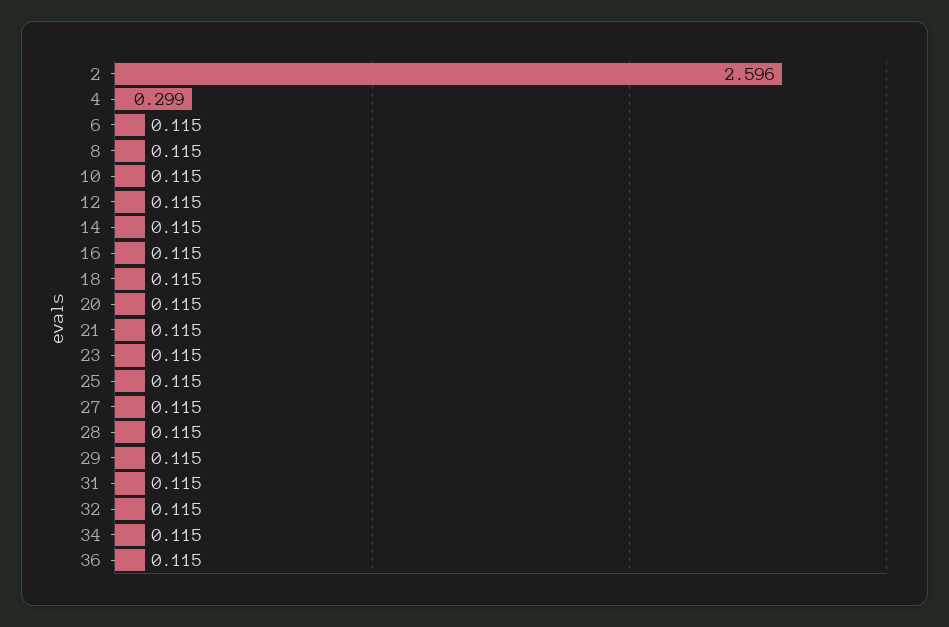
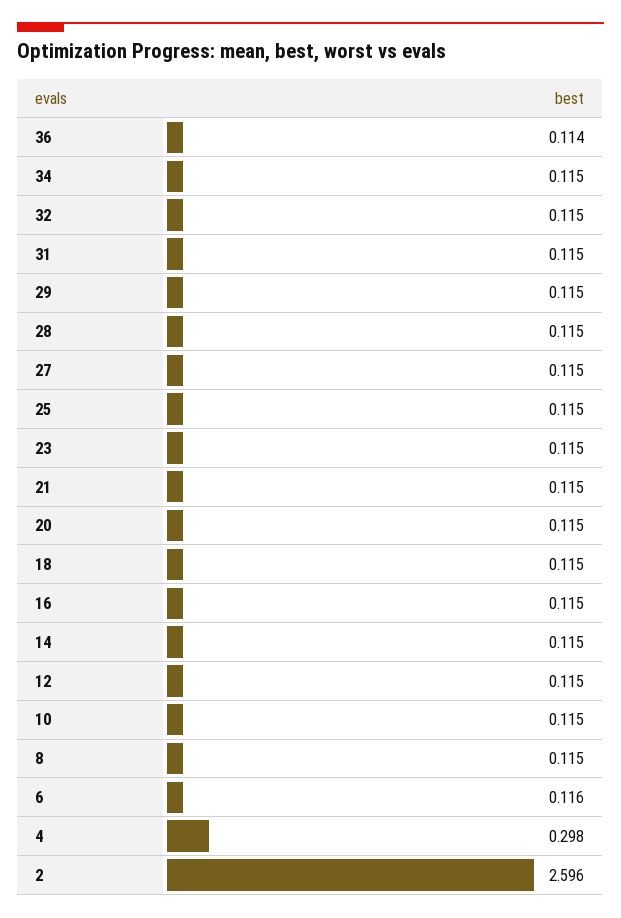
4: 0.299 -> 0.298
6: 0.115 -> 0.116
36: 0.115 -> 0.114

